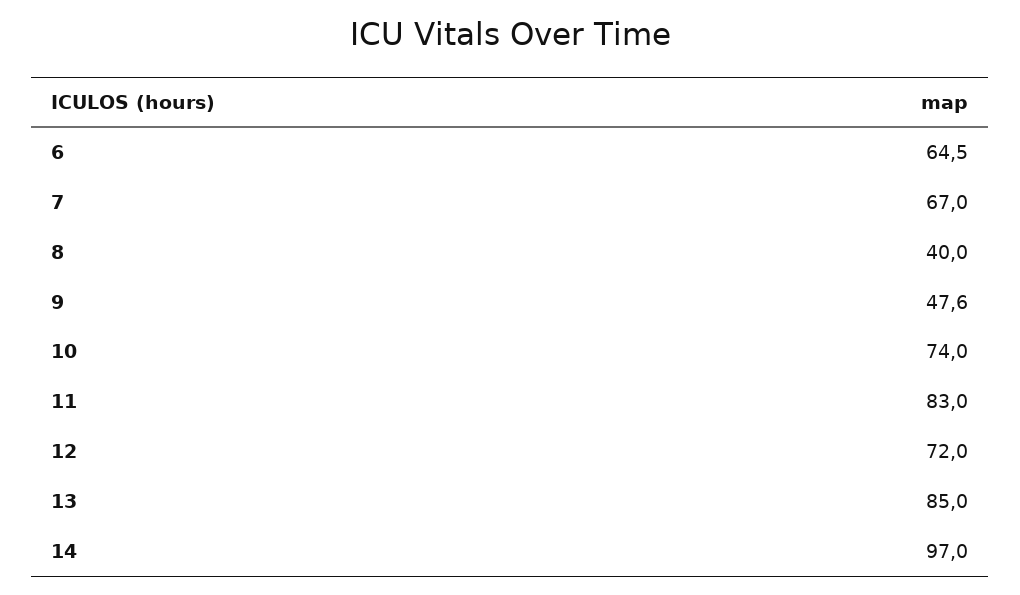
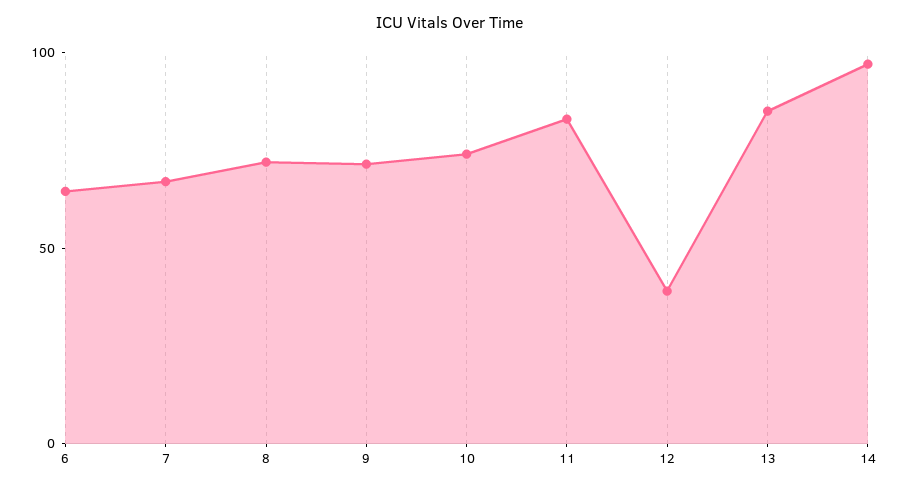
8: 40 -> 70
9: 47.6 -> 70
12: 72 -> 40

